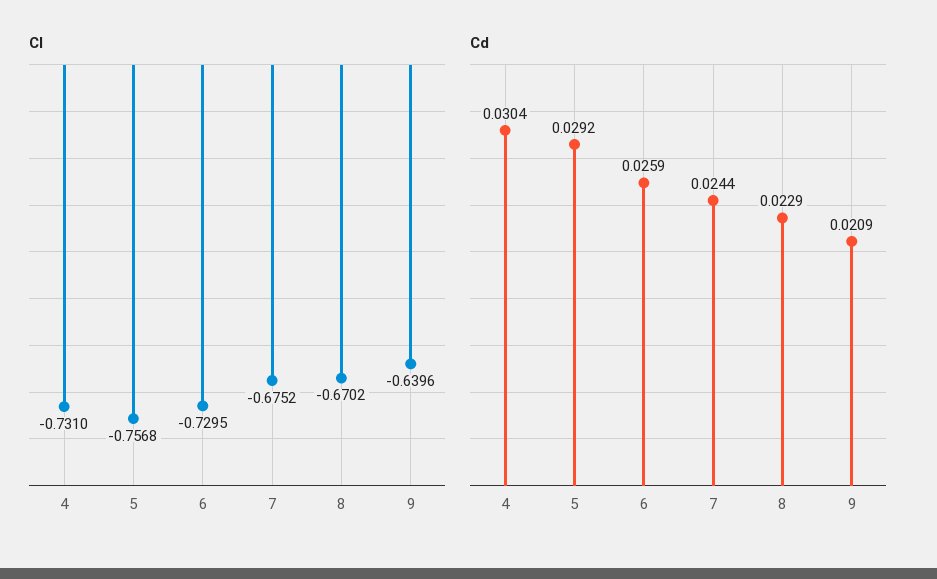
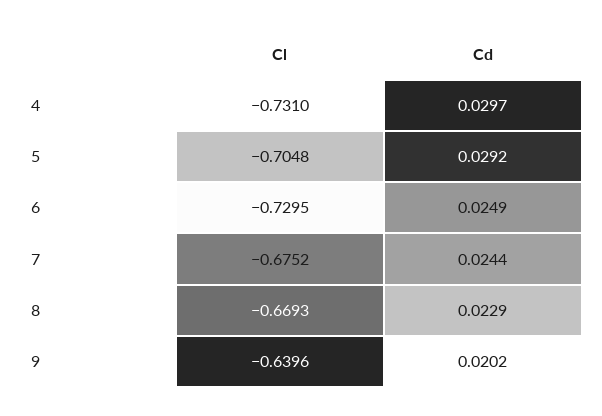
Cl, 5: -0.7568 -> -0.7048
Cl, 8: -0.6702 -> -0.6693
Cd, 4: 0.0304 -> 0.0297
Cd, 6: 0.0259 -> 0.0249
Cd, 9: 0.0209 -> 0.0202

